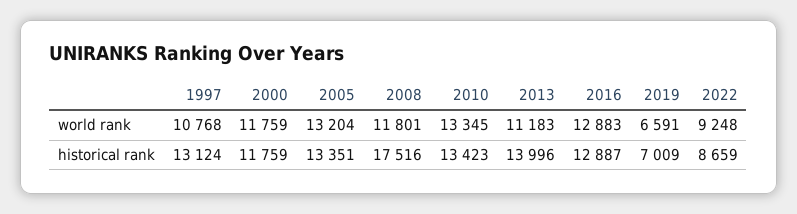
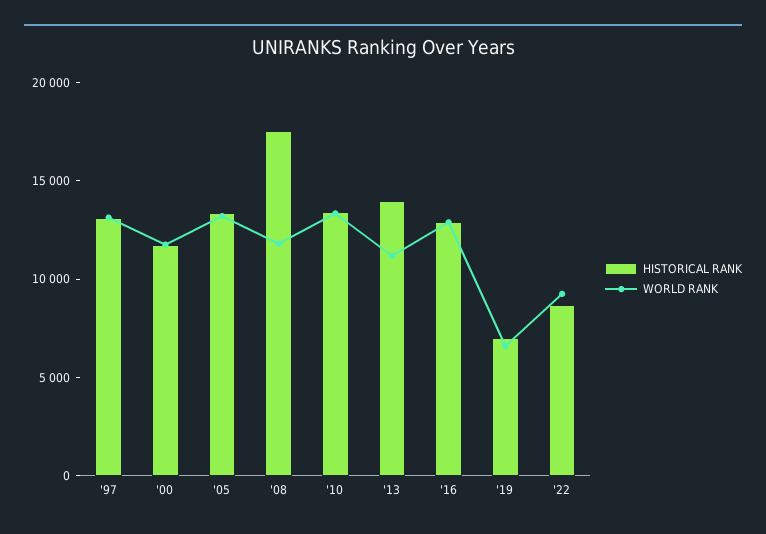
world rank, 1997: 10768 -> 13000

